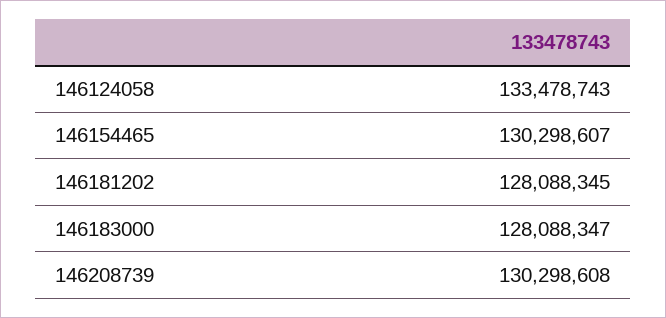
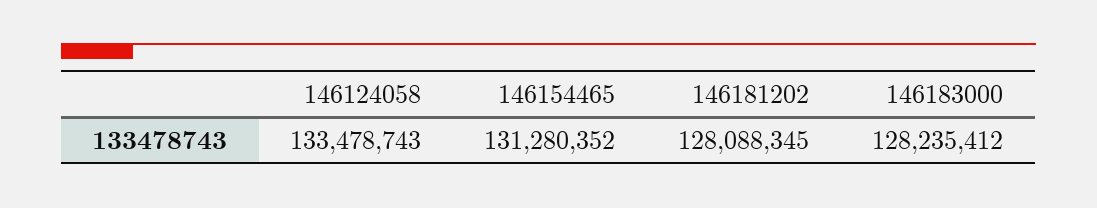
146154465: 130298607 -> 131280352
146183000: 128088347 -> 128235412
146208739: 130298608 -> none

